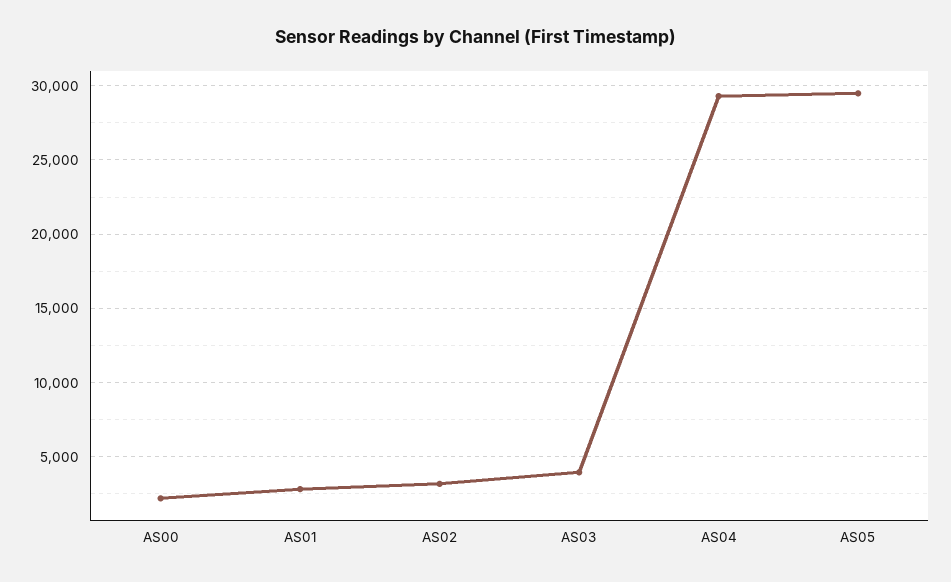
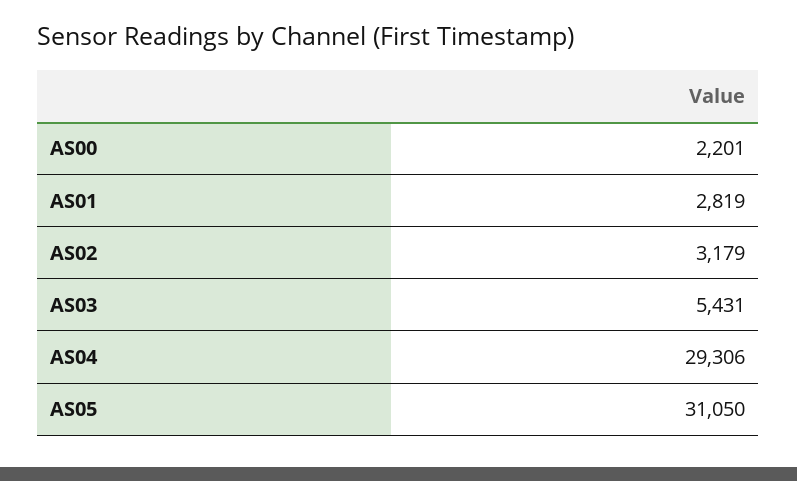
AS03: 4000 -> 5431
AS05: 29500 -> 31050

